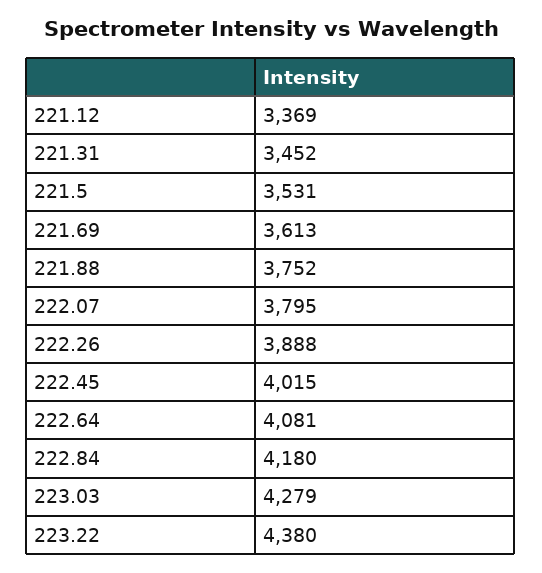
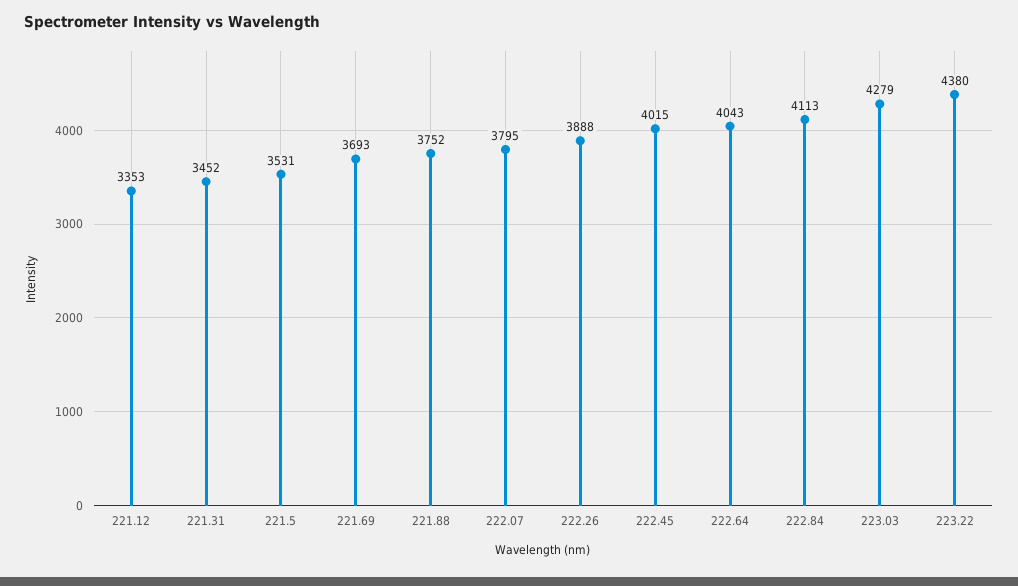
221.12: 3369 -> 3353
221.69: 3613 -> 3693
222.64: 4081 -> 4043
222.84: 4180 -> 4113

